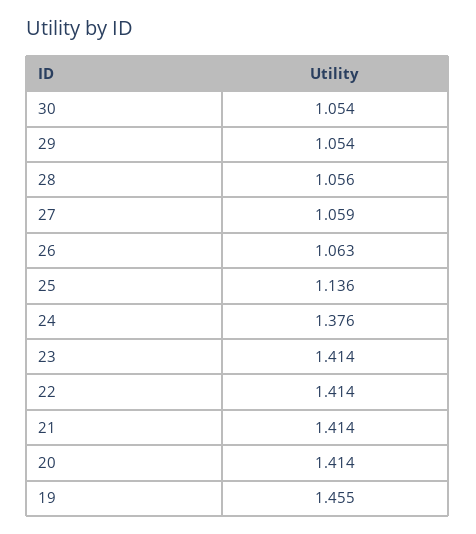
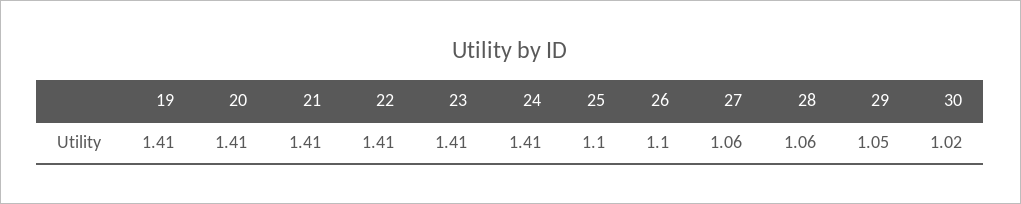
30: 1.054 -> 1.02
26: 1.063 -> 1.1
25: 1.136 -> 1.1
24: 1.376 -> 1.41
19: 1.455 -> 1.41

